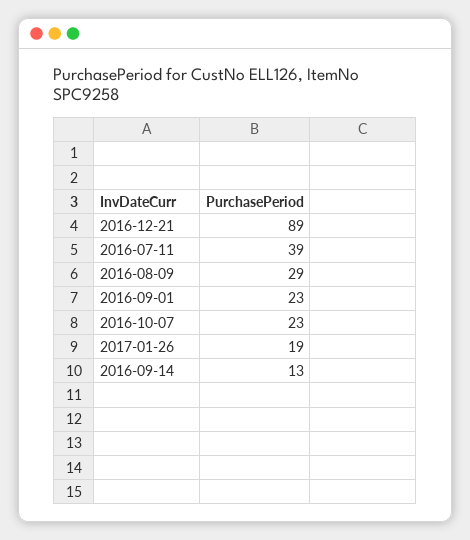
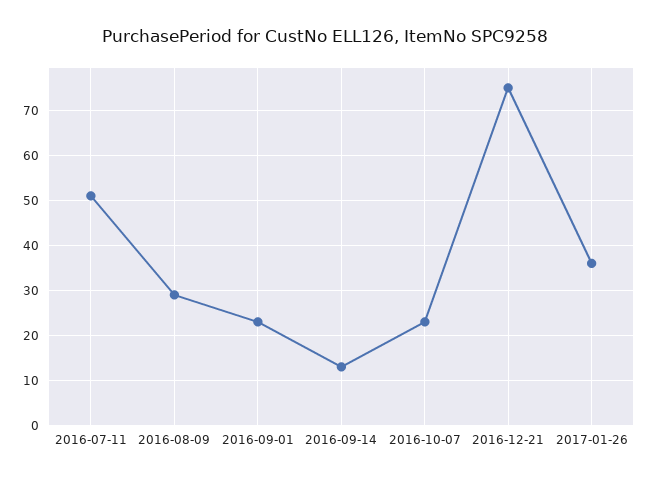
2016-12-21: 89 -> 75
2016-07-11: 39 -> 50
2017-01-26: 19 -> 35

